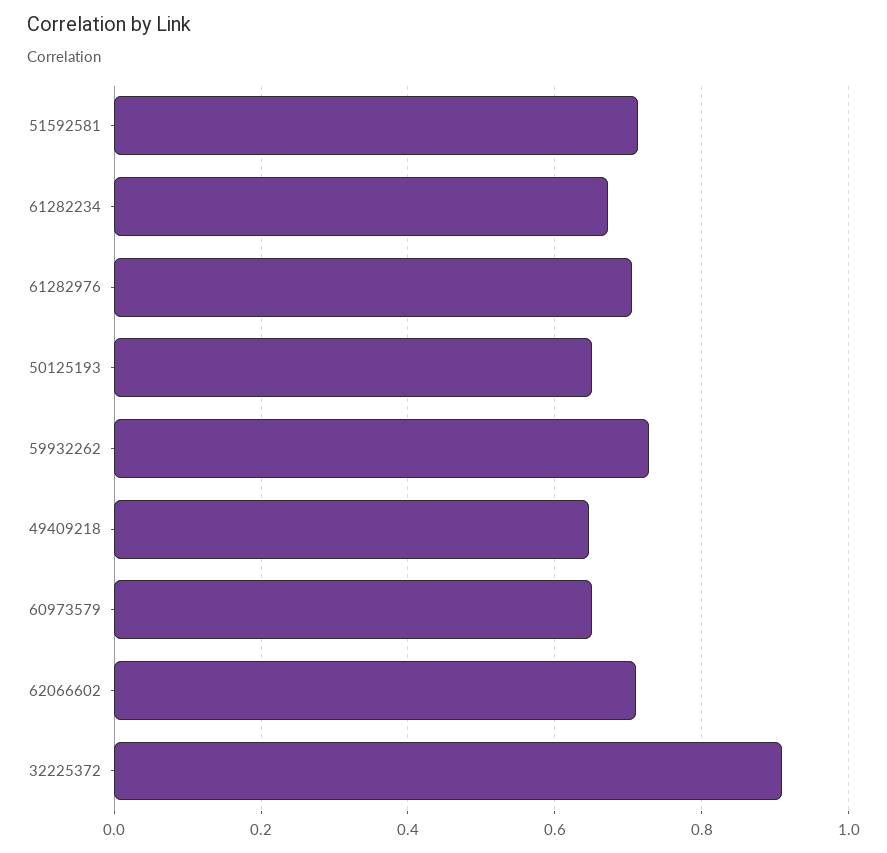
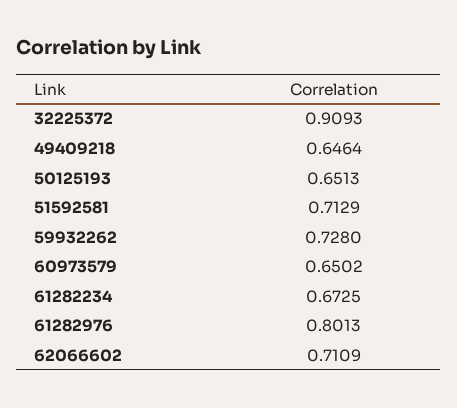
61282976: 0.7 -> 0.8013

